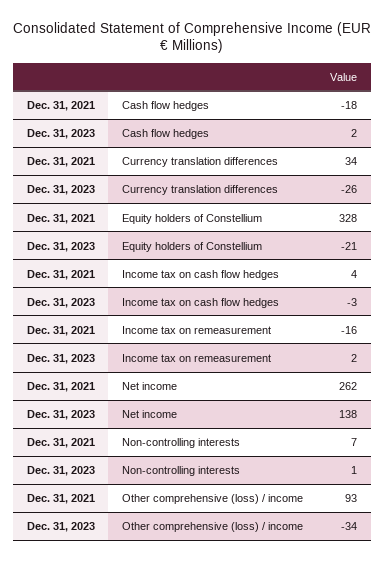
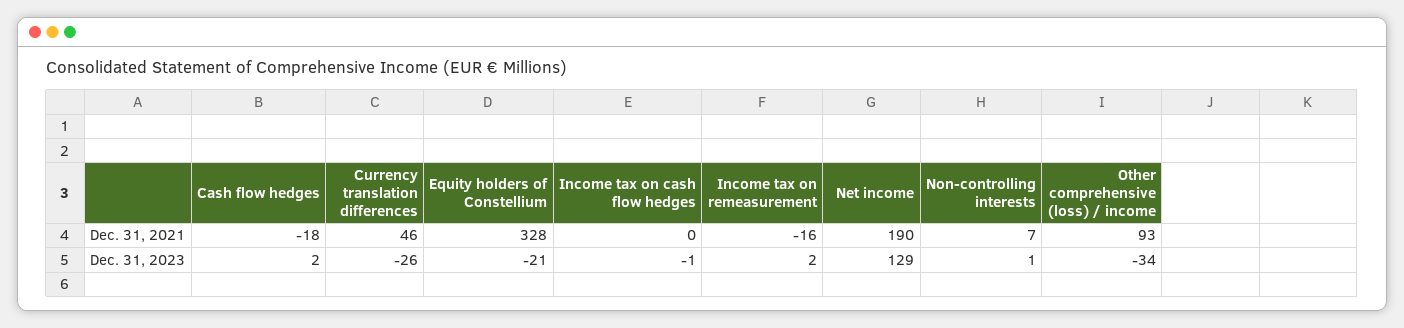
Dec. 31, 2021, Currency translation differences: 34 -> 46
Dec. 31, 2021, Income tax on cash flow hedges: 4 -> 0
Dec. 31, 2023, Income tax on cash flow hedges: -3 -> -1
Dec. 31, 2021, Net income: 262 -> 190
Dec. 31, 2023, Net income: 138 -> 129

